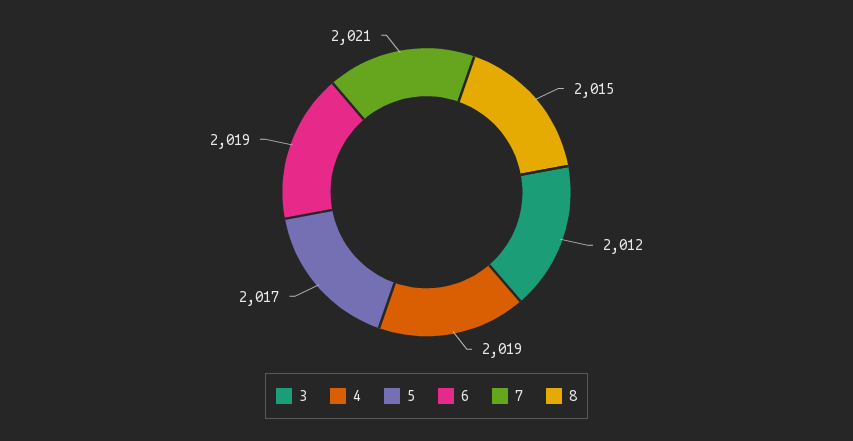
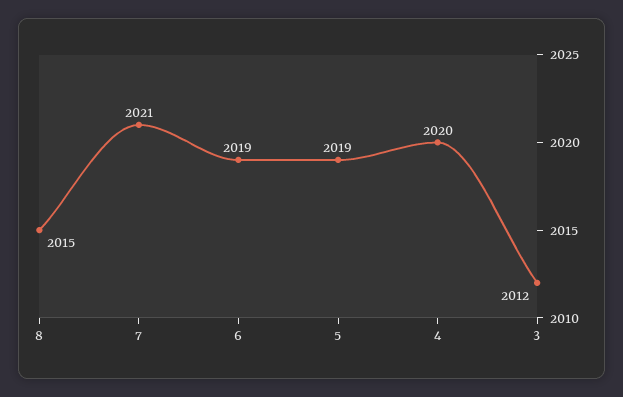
4: 2019 -> 2020
5: 2017 -> 2019

